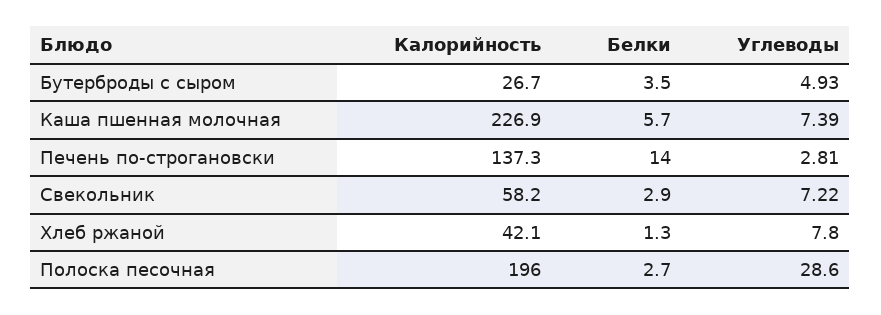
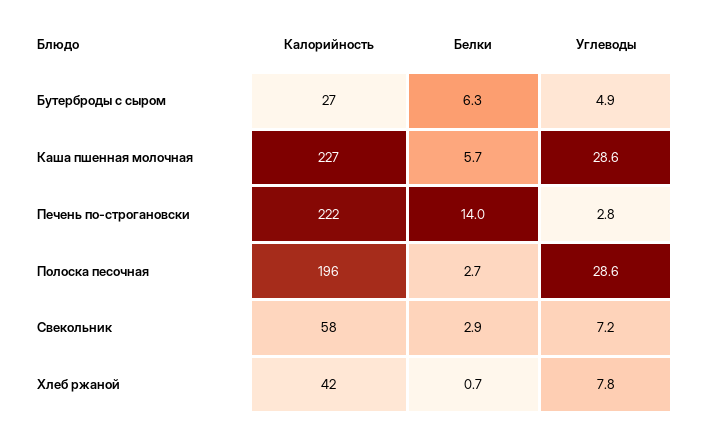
Белки, Бутерброды с сыром: 3.5 -> 6.3
Углеводы, Каша пшенная молочная: 7.39 -> 28.6
Калорийность, Печень по-строгановски: 137.3 -> 222
Белки, Хлеб ржаной: 1.3 -> 0.7

